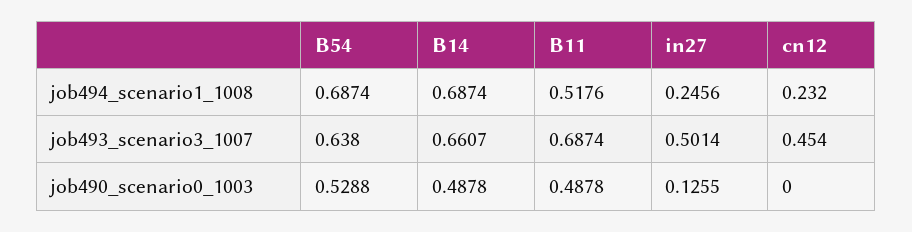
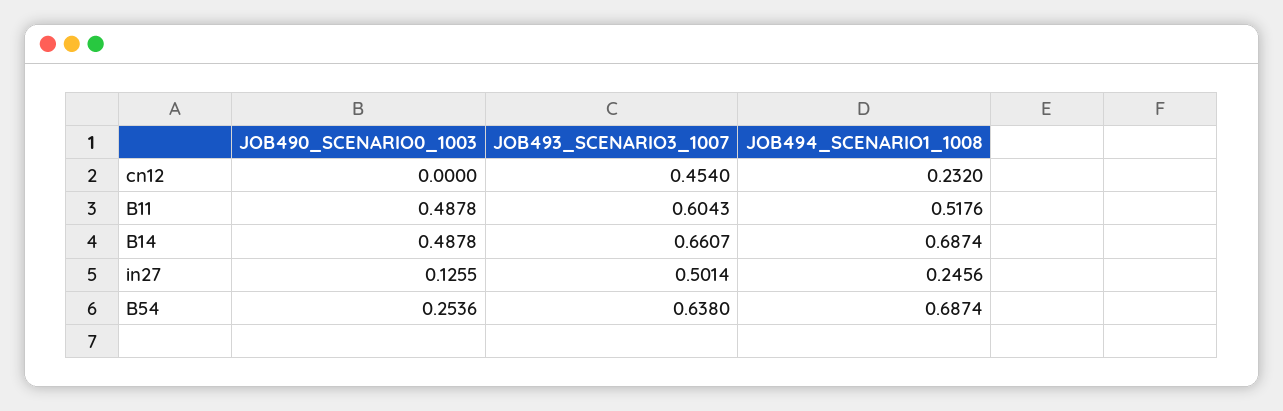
B11, job493_scenario3_1007: 0.6874 -> 0.6043
B54, job490_scenario0_1003: 0.5288 -> 0.2536

